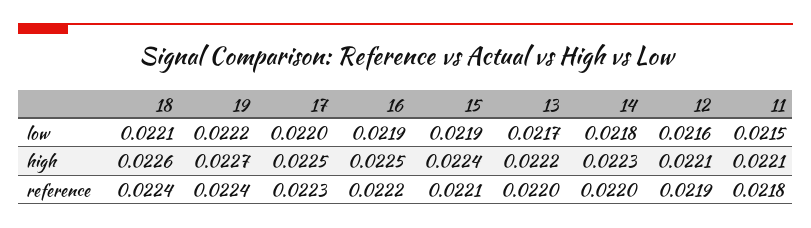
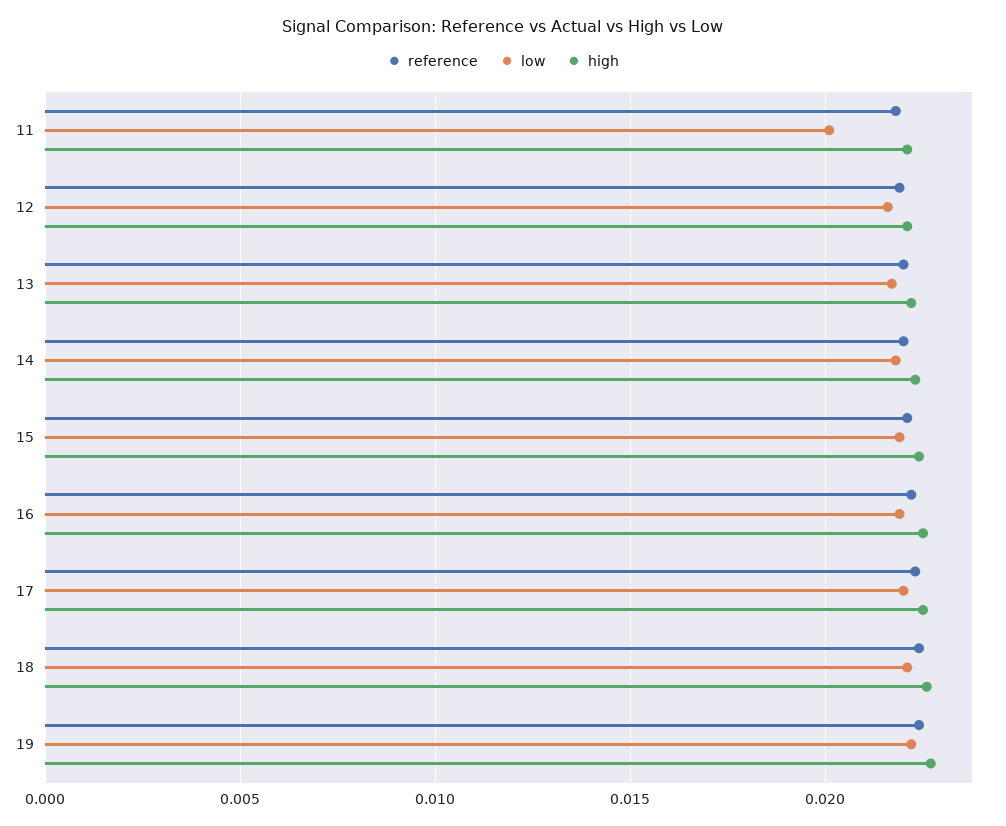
low, 11: 0.0215 -> 0.02

